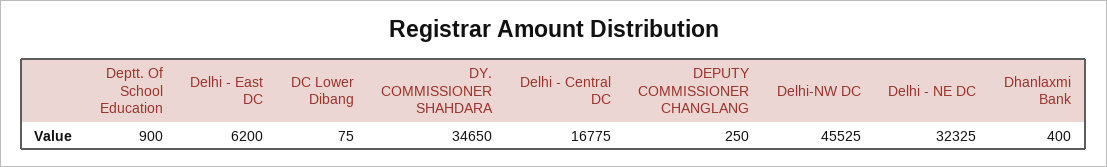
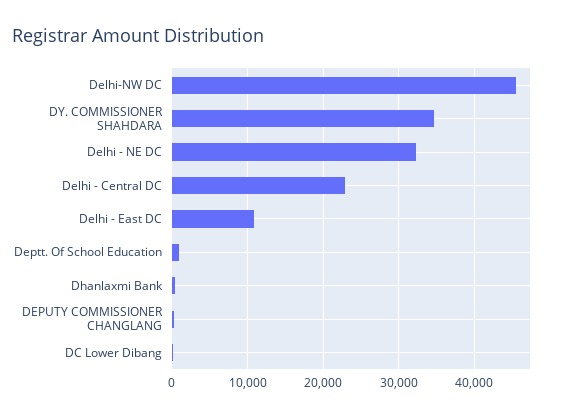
Delhi - East DC: 6200 -> 11000
Delhi - Central DC: 16775 -> 23000

